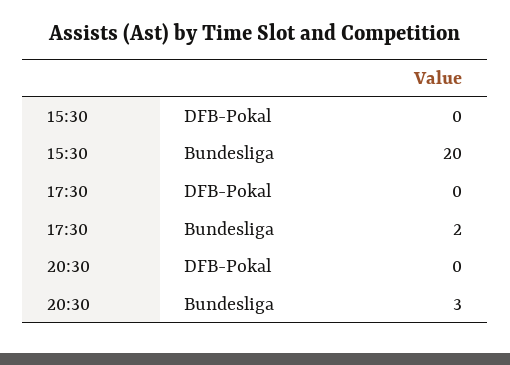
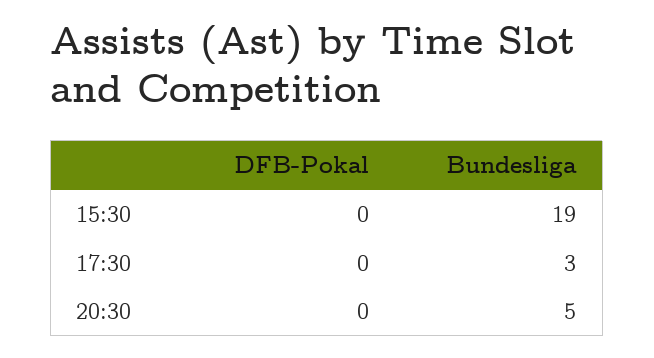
15:30, Bundesliga: 20 -> 19
17:30, Bundesliga: 2 -> 3
20:30, Bundesliga: 3 -> 5

